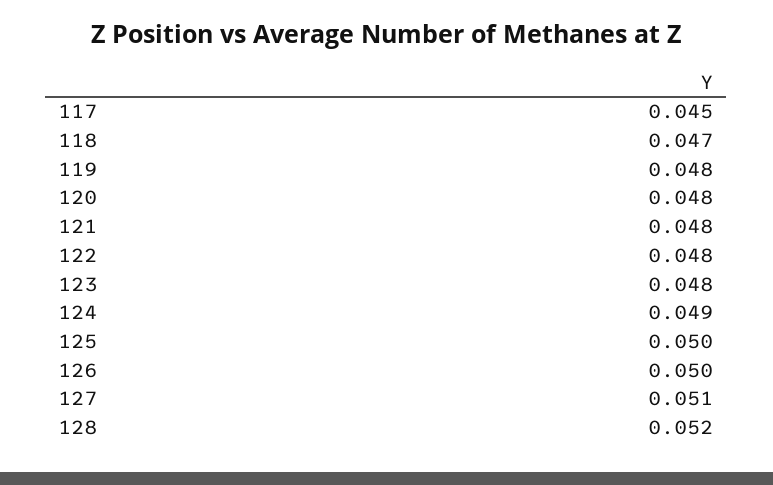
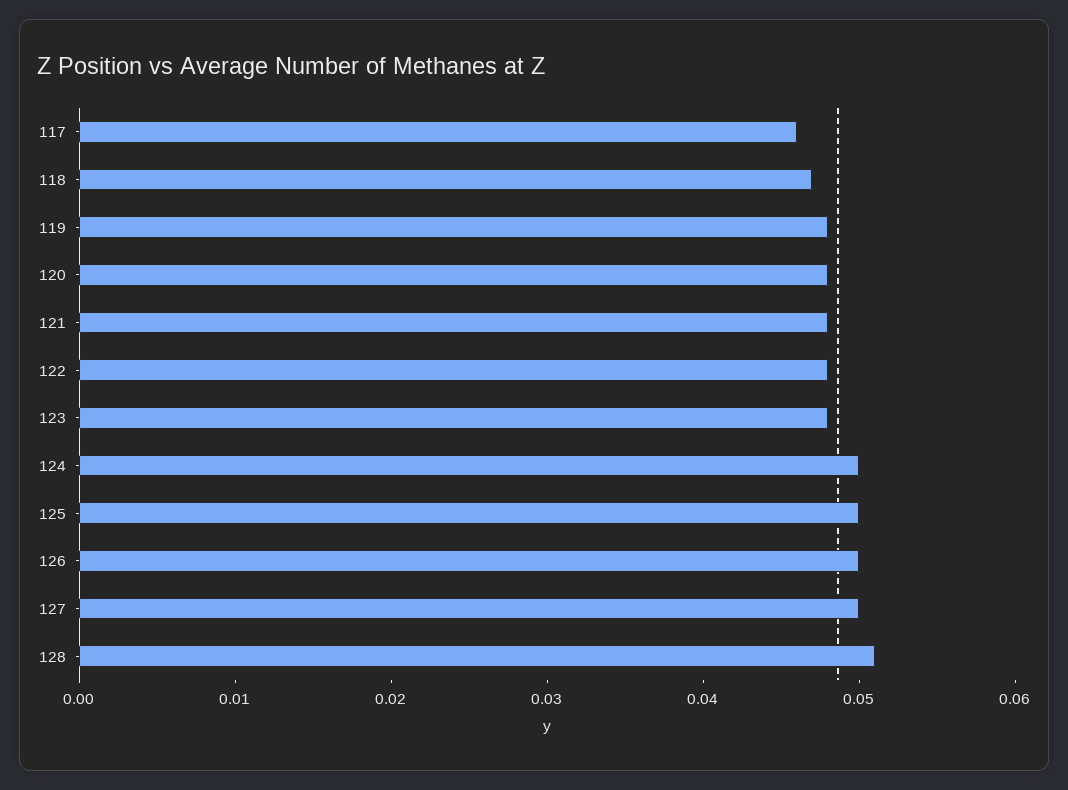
117: 0.045 -> 0.046
124: 0.049 -> 0.05
127: 0.051 -> 0.05
128: 0.052 -> 0.051

